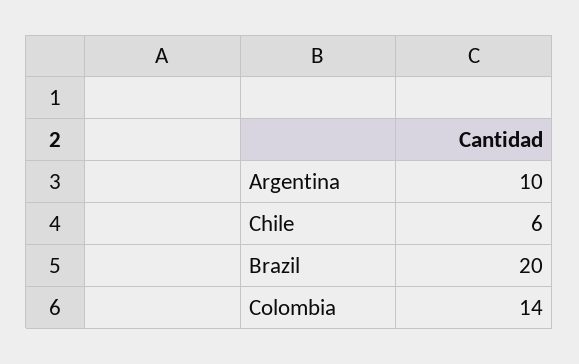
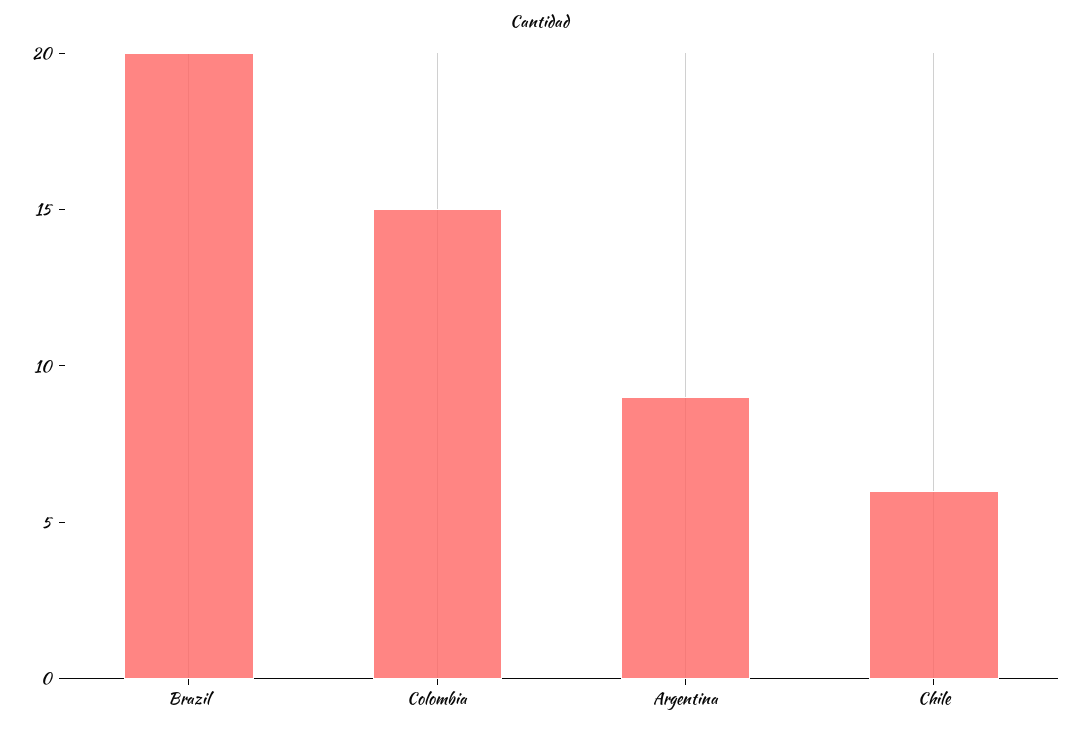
Argentina: 10 -> 9
Colombia: 14 -> 15

